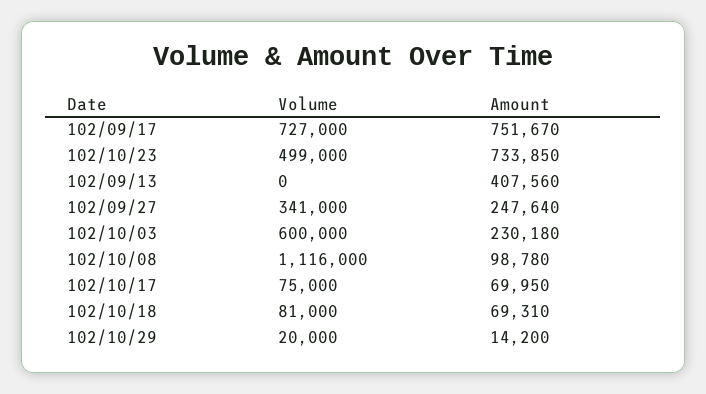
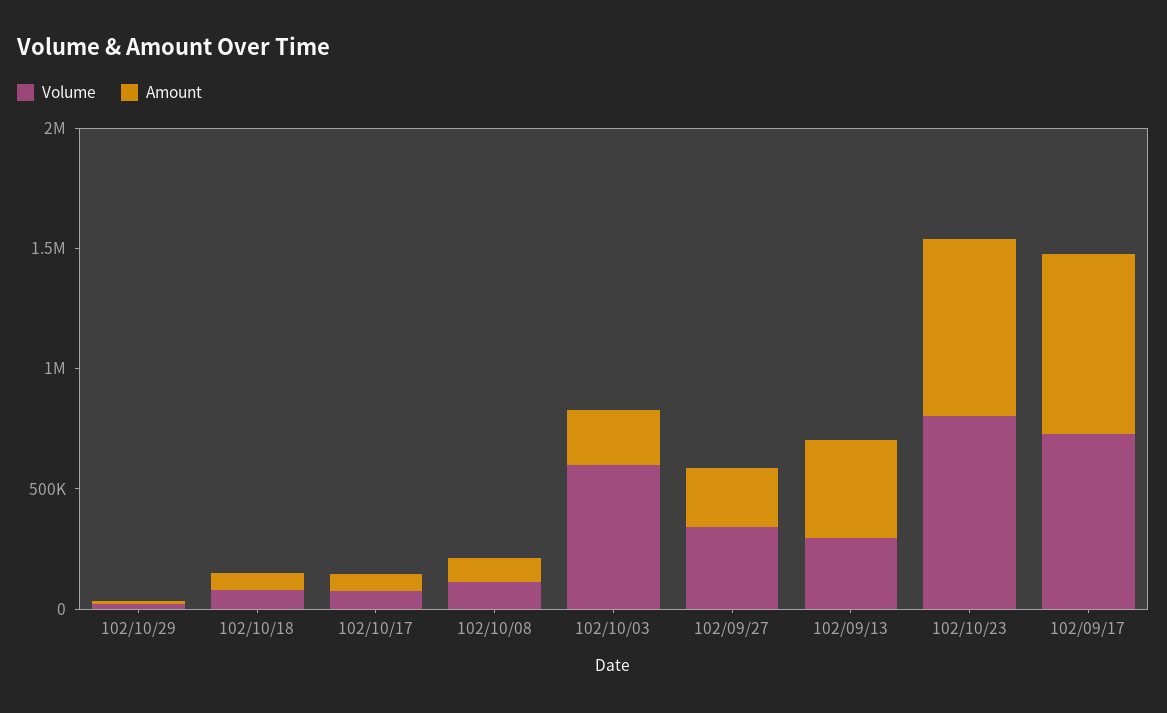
Volume, 102/10/23: 499000 -> 800000
Volume, 102/09/13: 0 -> 300000
Volume, 102/10/08: 1116000 -> 100000

